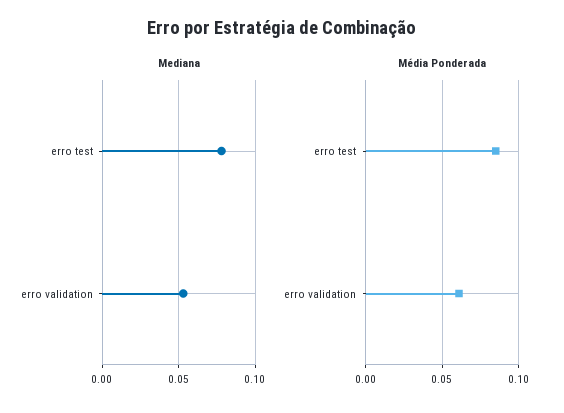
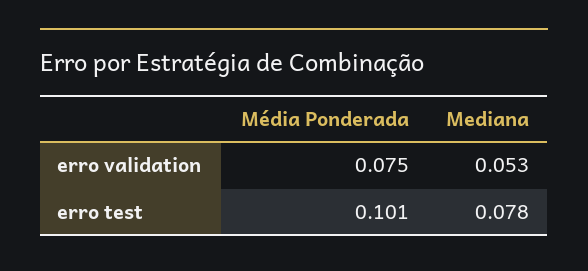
Média Ponderada, erro test: 0.085 -> 0.101
Média Ponderada, erro validation: 0.06 -> 0.075

